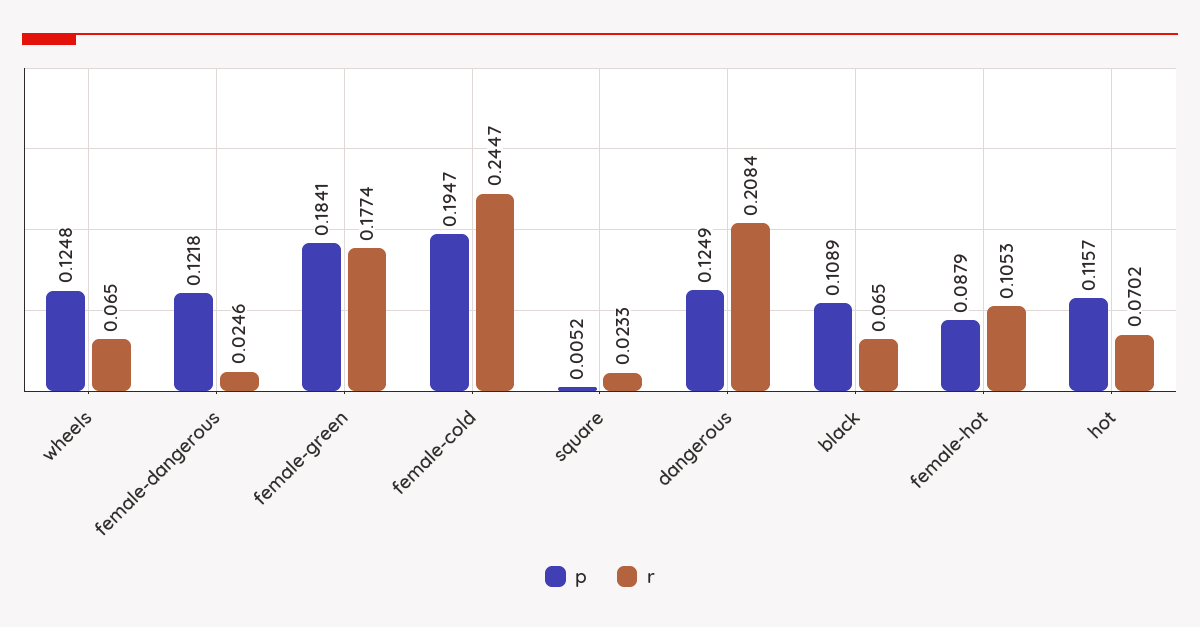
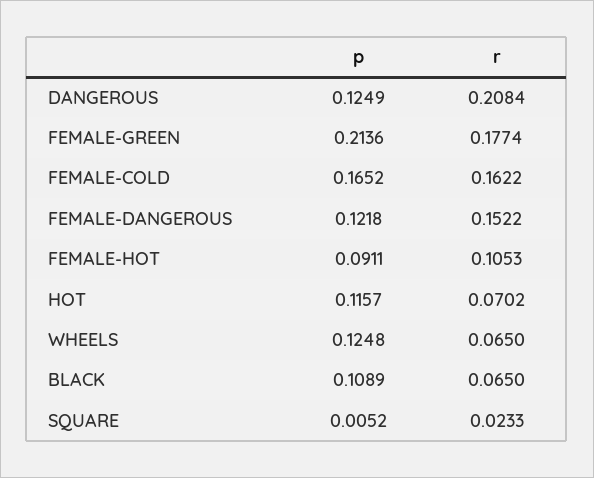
r, female-dangerous: 0.0246 -> 0.1522
p, female-green: 0.1841 -> 0.2136
p, female-cold: 0.1947 -> 0.1652
r, female-cold: 0.2447 -> 0.1622
p, female-hot: 0.0879 -> 0.0911

